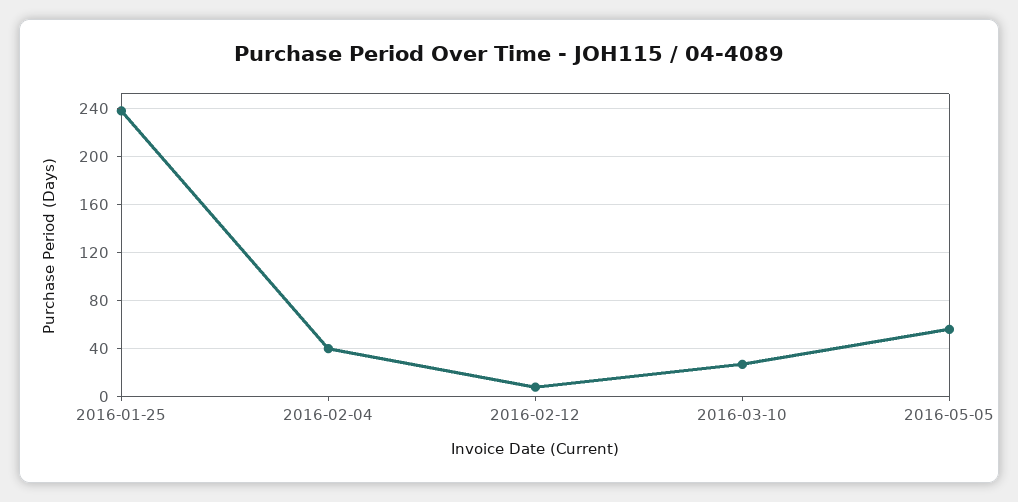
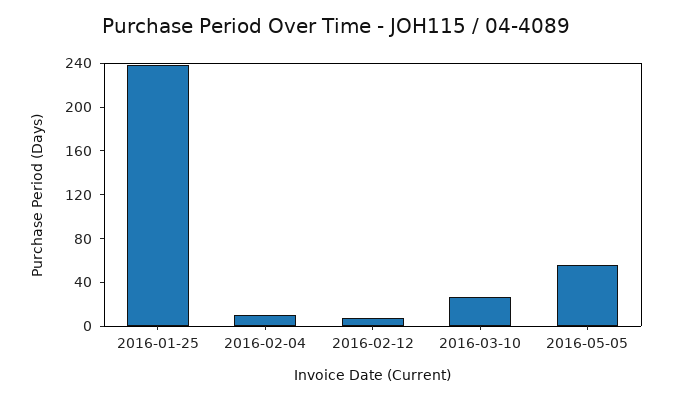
2016-02-04: 40 -> 10

